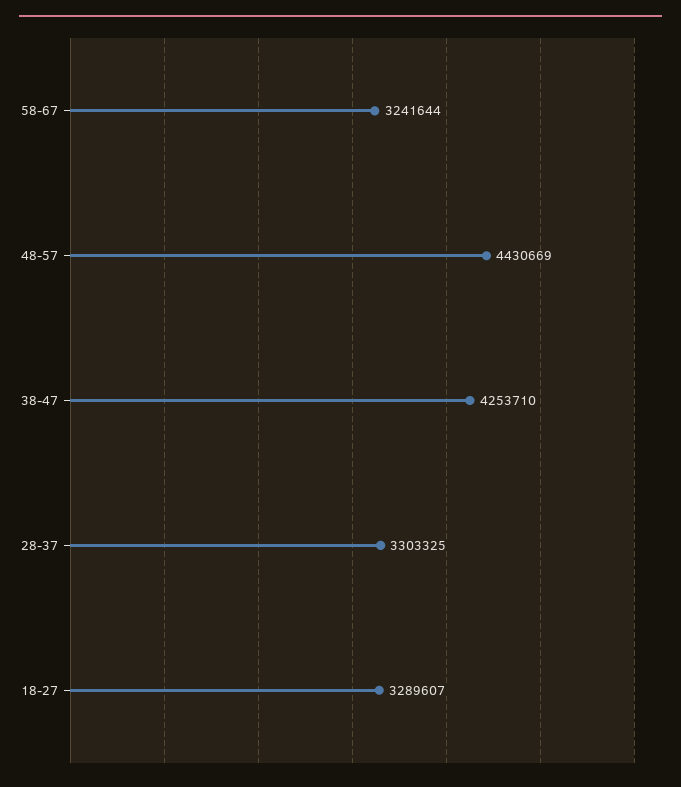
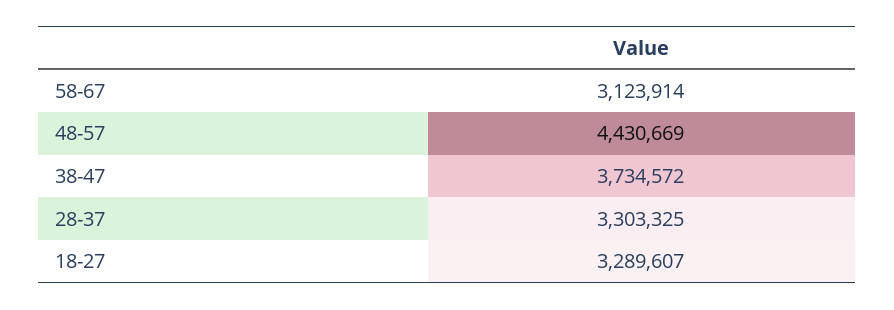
58-67: 3241644 -> 3123914
38-47: 4253710 -> 3734572

